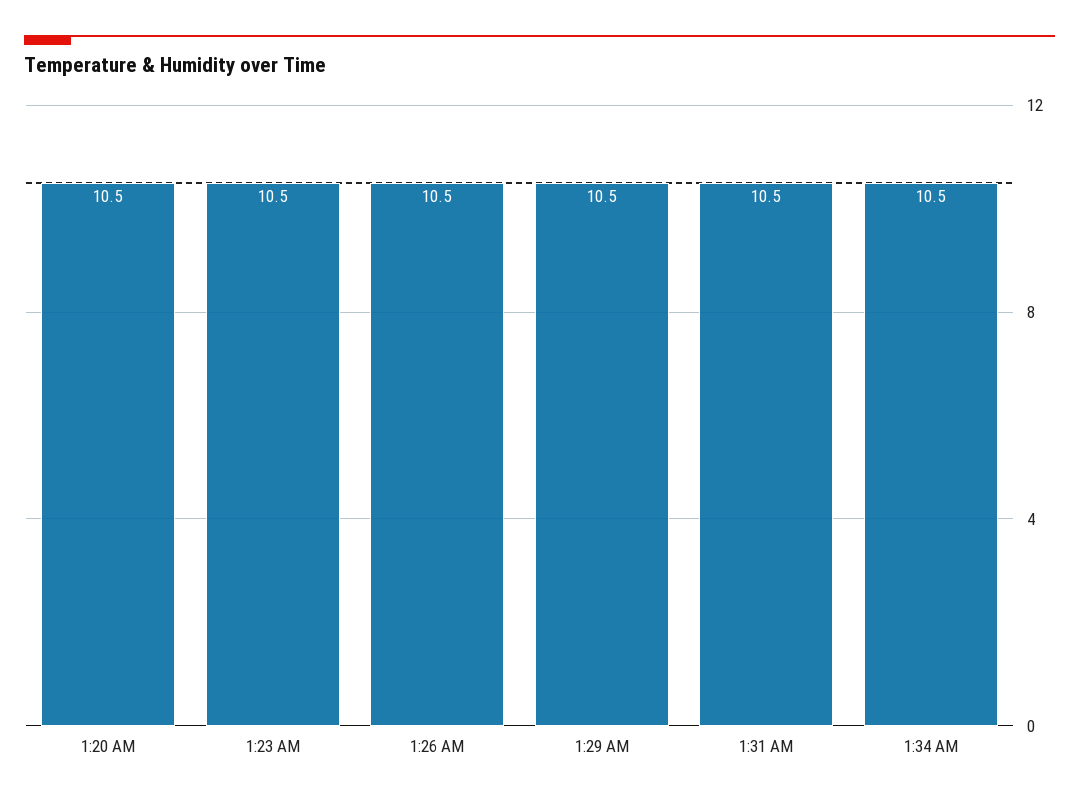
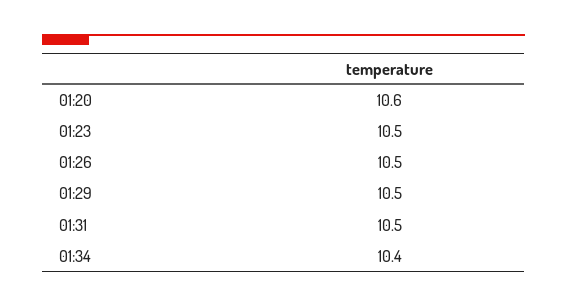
1:20 AM: 10.5 -> 10.6
1:34 AM: 10.5 -> 10.4

